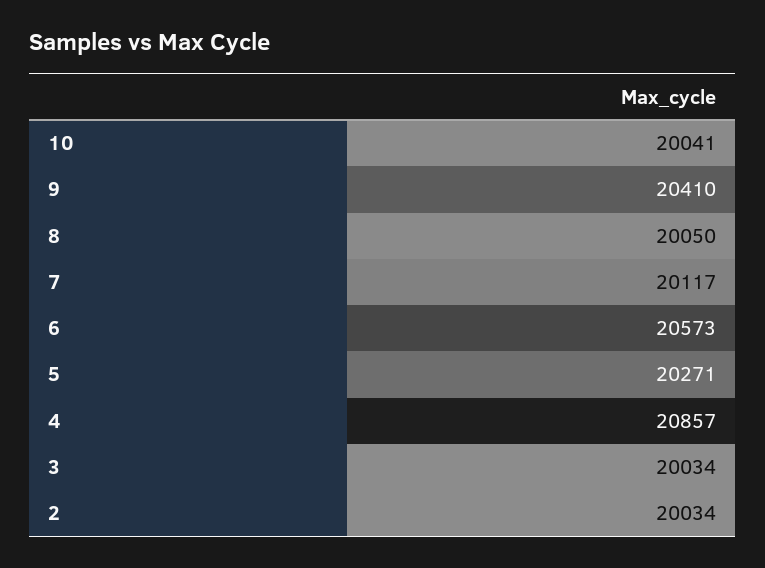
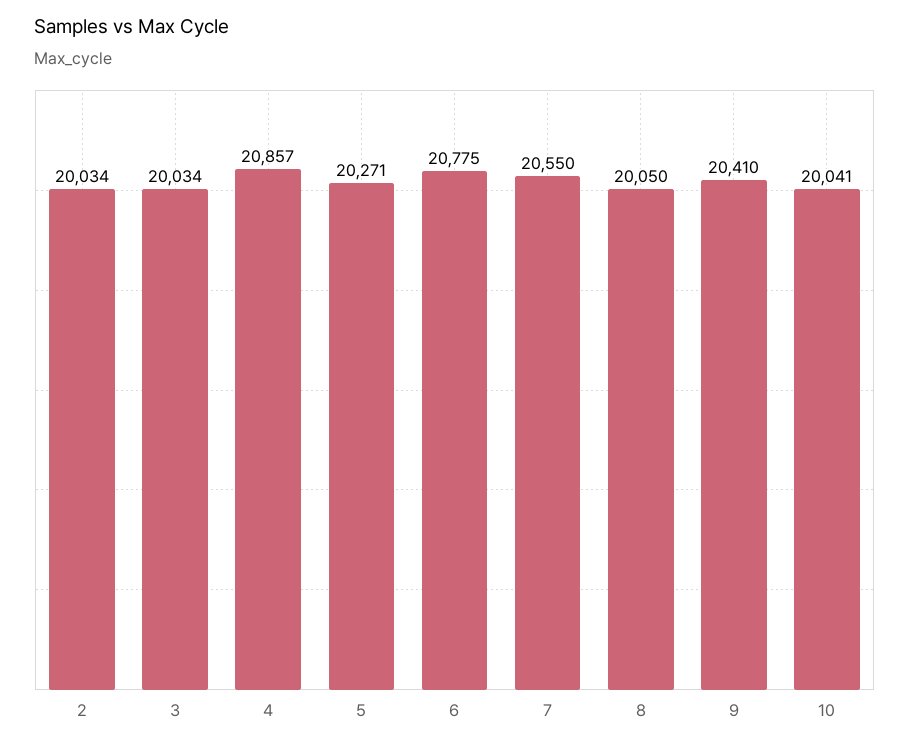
7: 20117 -> 20550
6: 20573 -> 20775

